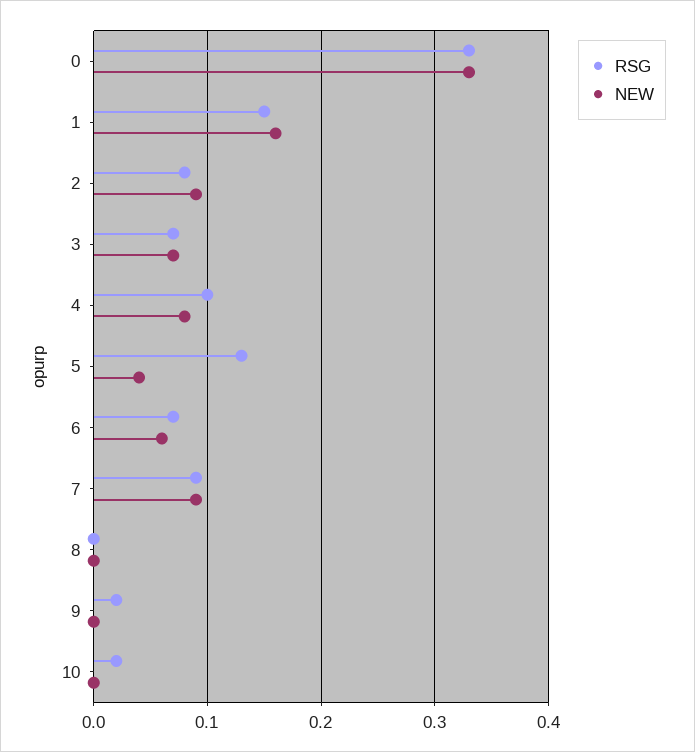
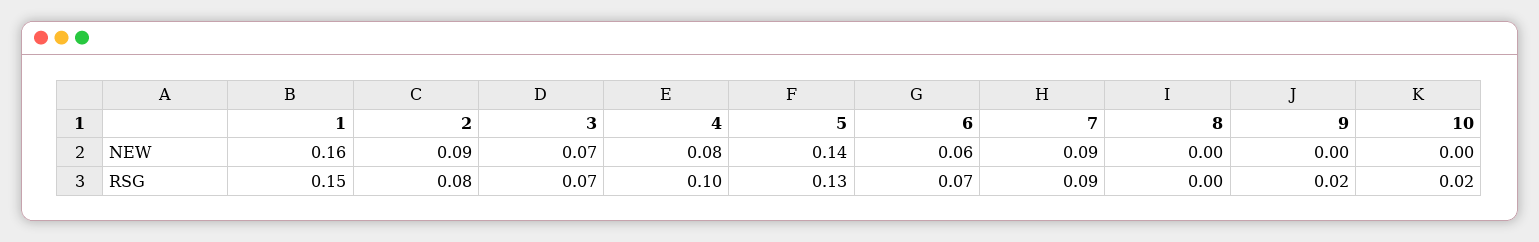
RSG, 0: 0.33 -> none
NEW, 0: 0.33 -> none
NEW, 5: 0.04 -> 0.14

